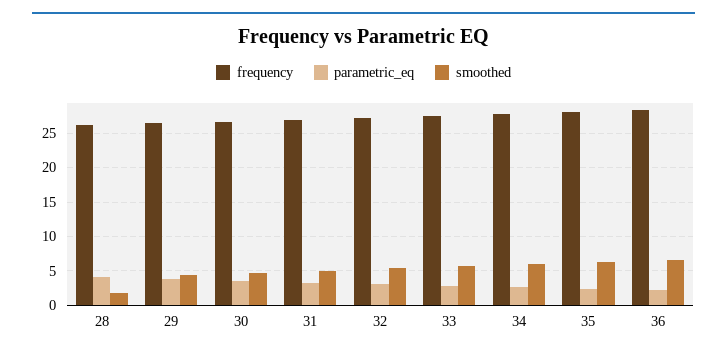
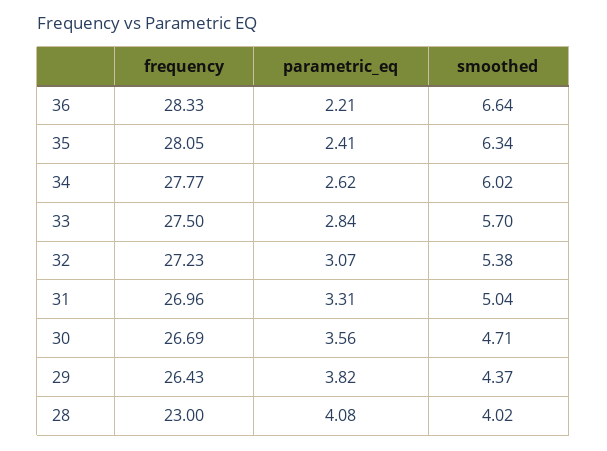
frequency, 28: 26 -> 23
smoothed, 28: 2 -> 4.02

